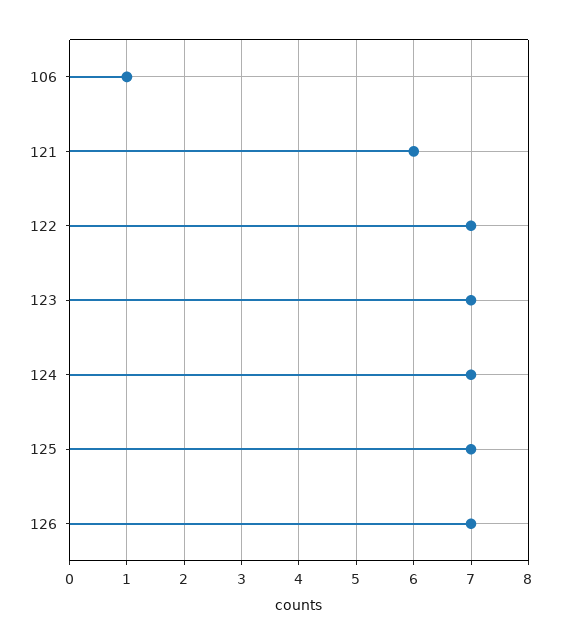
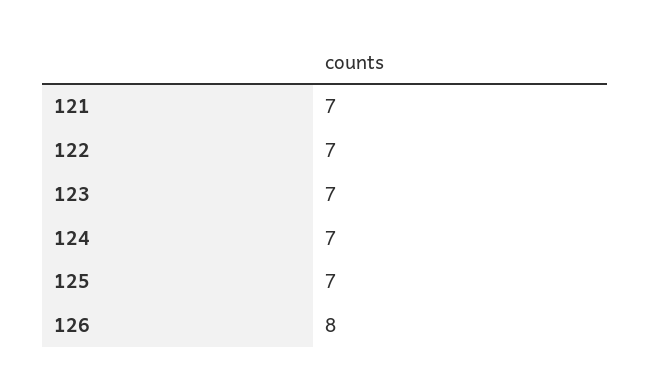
106: 1 -> none
121: 6 -> 7
126: 7 -> 8

